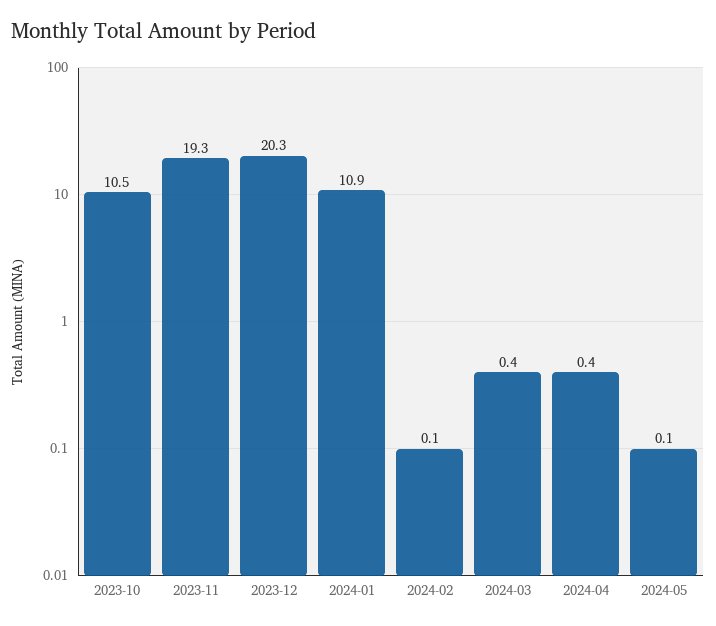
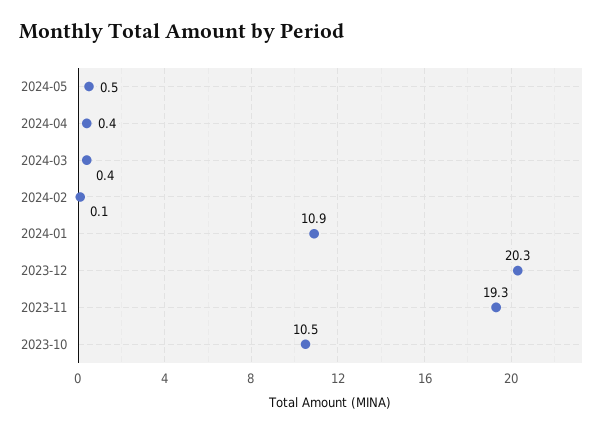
2024-05: 0.1 -> 0.5

